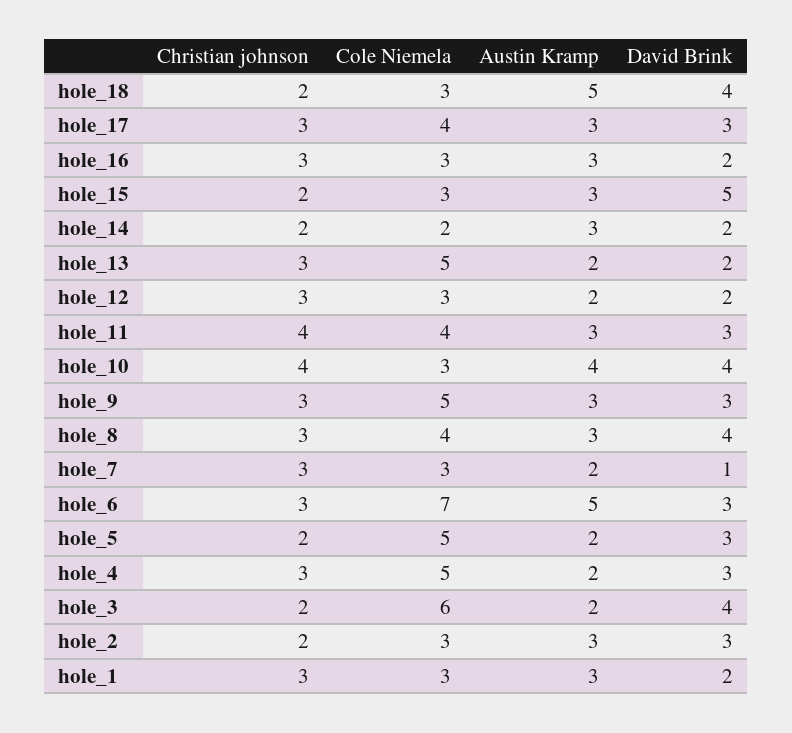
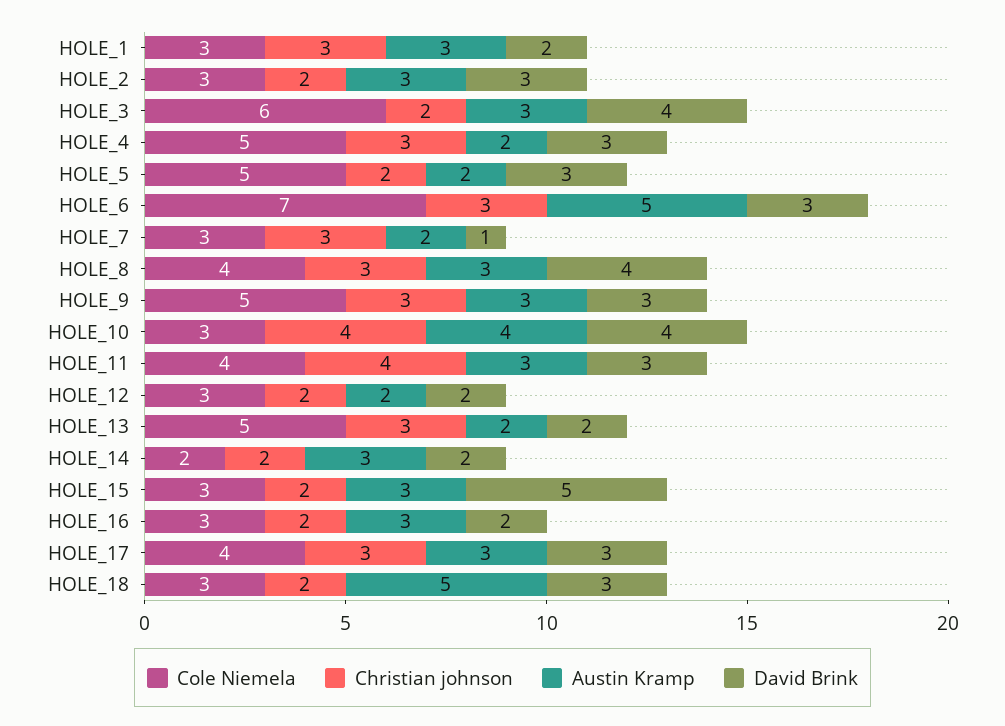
David Brink, hole_18: 4 -> 3
Christian johnson, hole_16: 3 -> 2
Christian johnson, hole_12: 3 -> 2
Austin Kramp, hole_3: 2 -> 3

